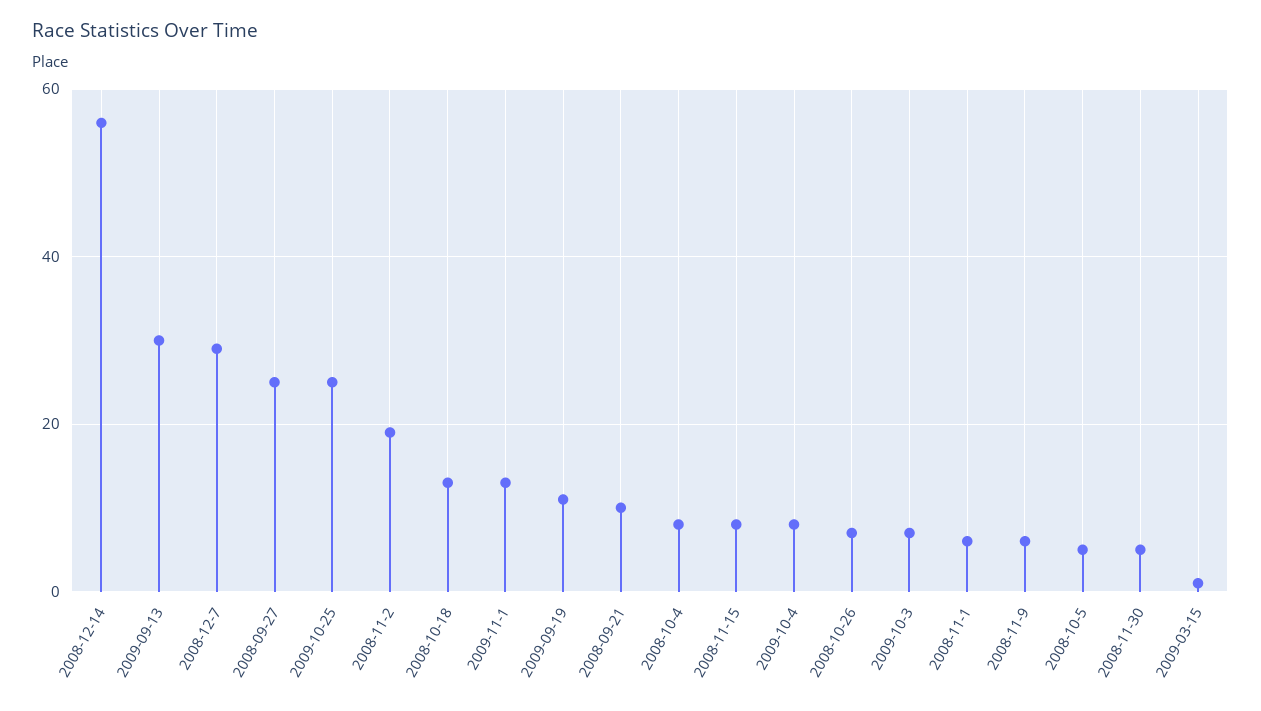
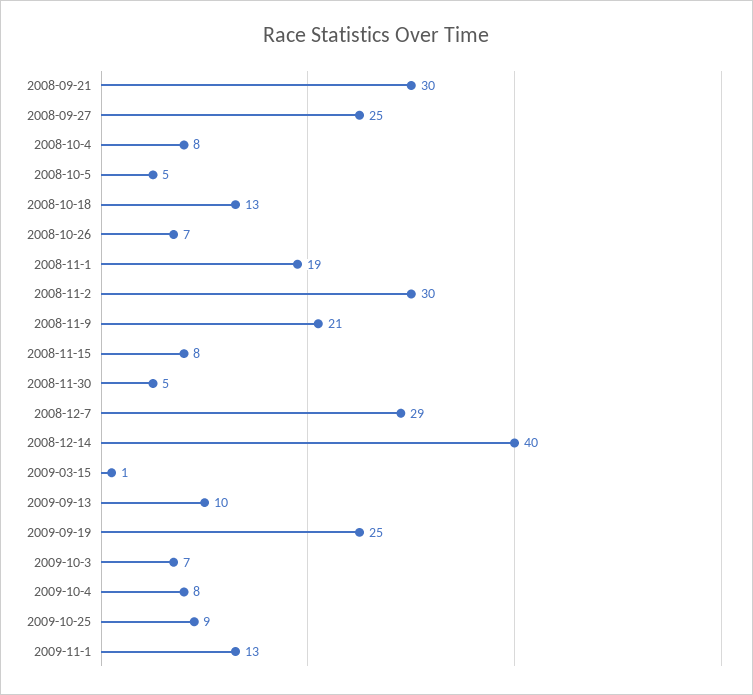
2008-12-14: 55 -> 40
2009-09-13: 30 -> 10
2009-10-25: 25 -> 9
2008-11-2: 20 -> 30
2009-09-19: 10 -> 25
2008-09-21: 10 -> 30
2008-11-1: 5 -> 19
2008-11-9: 5 -> 21

